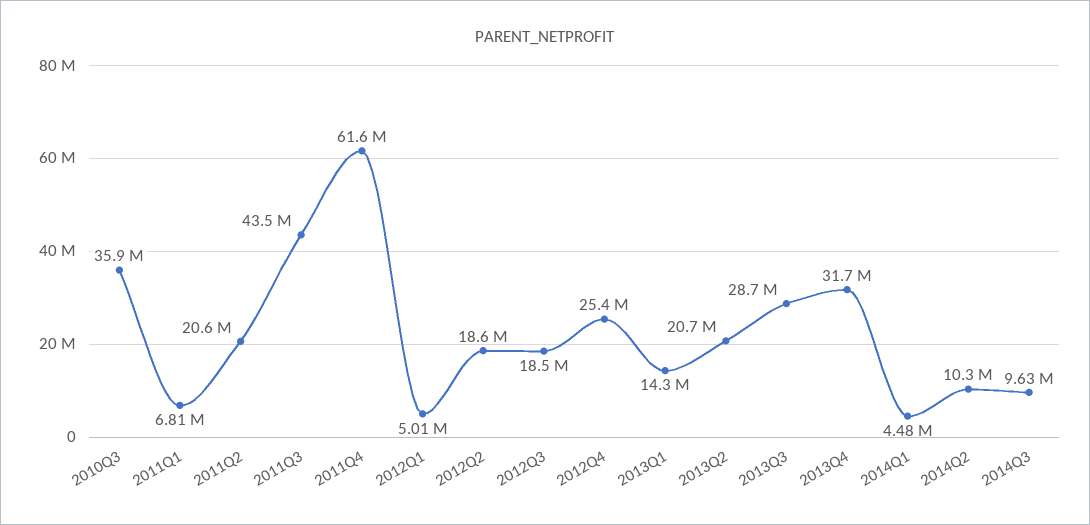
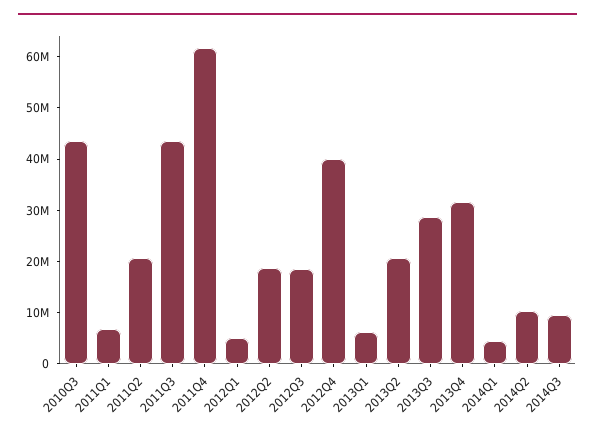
2010Q3: 35900000 -> 44000000
2012Q4: 25400000 -> 40000000
2013Q1: 14300000 -> 6000000

